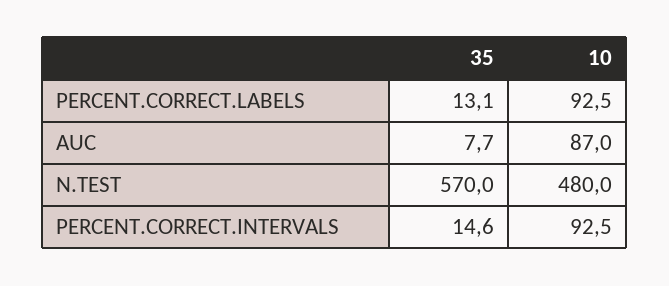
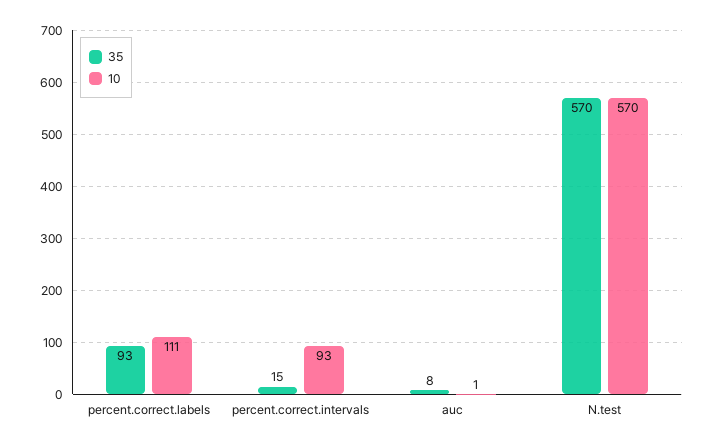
35, PERCENT.CORRECT.LABELS: 13.1 -> 93
10, PERCENT.CORRECT.LABELS: 92.5 -> 111
10, AUC: 87 -> 1
10, N.TEST: 480 -> 570

